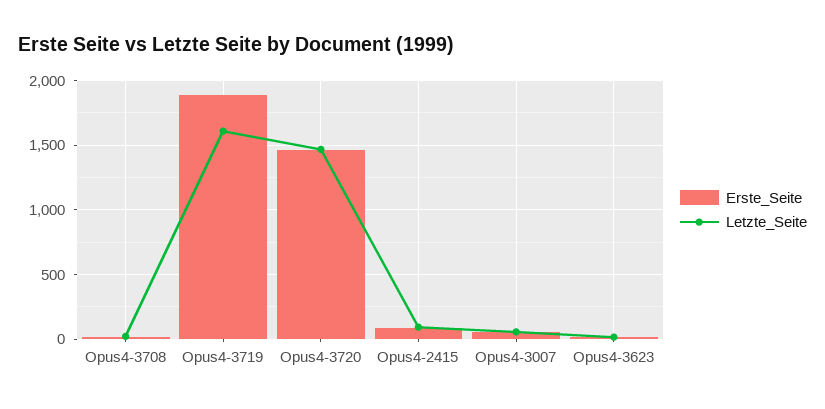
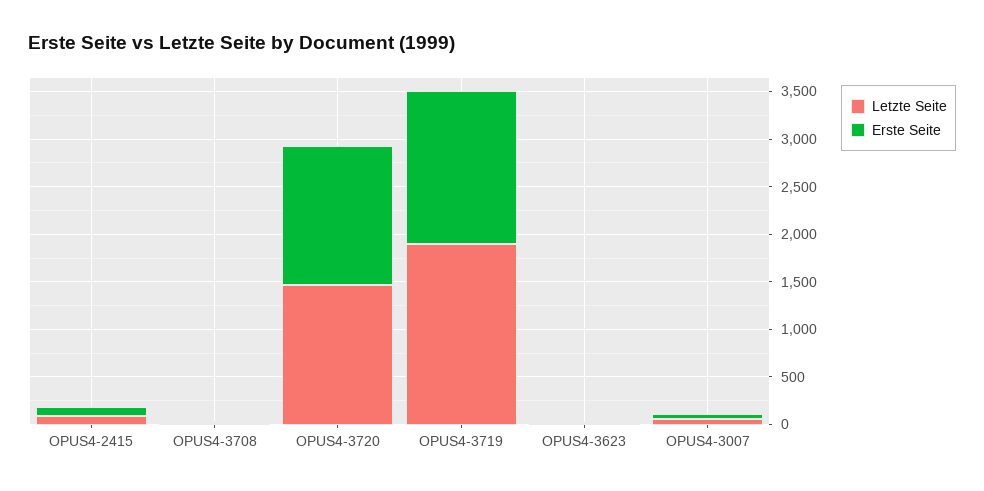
Erste_Seite, Opus4-3719: 1900 -> 1600
Letzte_Seite, Opus4-3719: 1600 -> 1900

